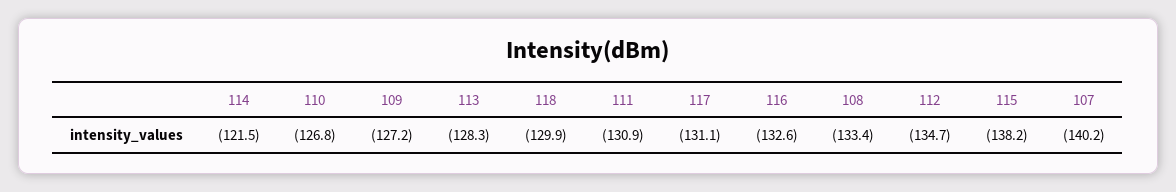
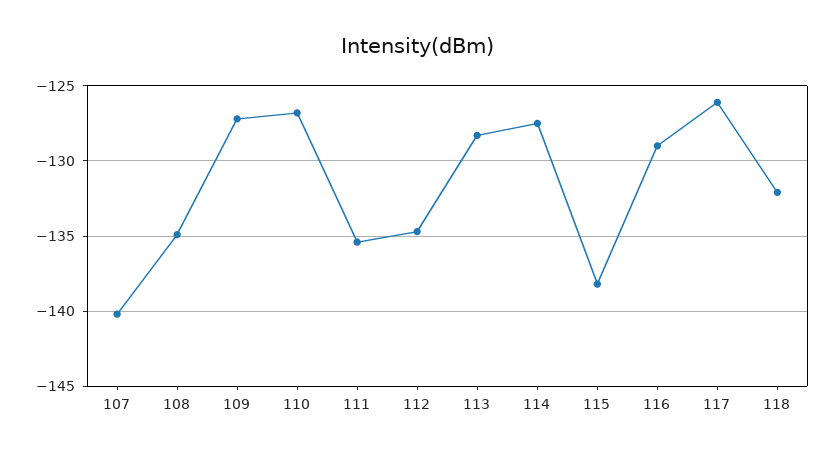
114: -121.5 -> -127.5
118: -129.9 -> -132
111: -130.9 -> -135.5
117: -131.1 -> -126
116: -132.6 -> -129
108: -133.4 -> -135

